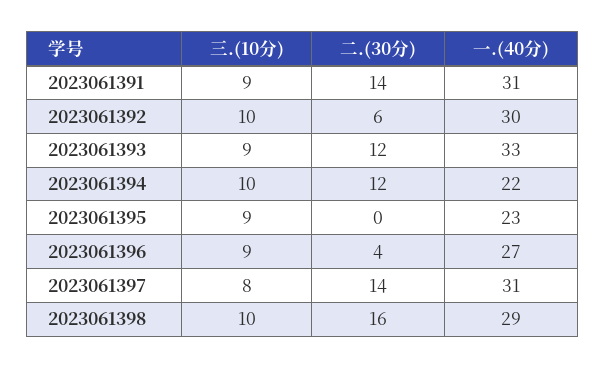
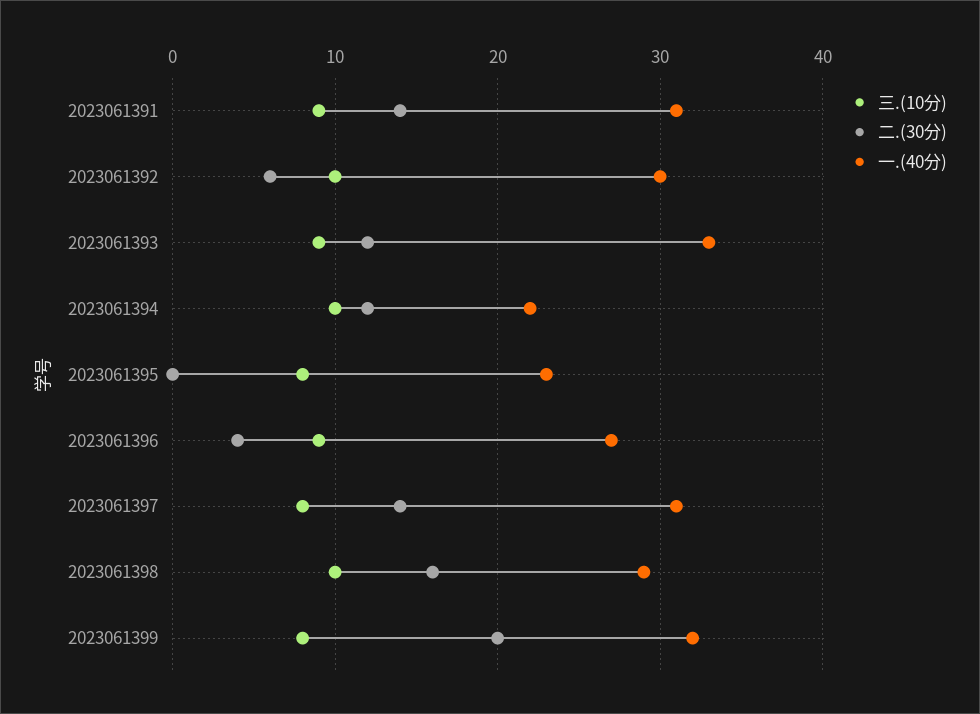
三.(10分), 2023061395: 9 -> 8
三.(10分), 2023061399: none -> 8
二.(30分), 2023061399: none -> 20
一.(40分), 2023061399: none -> 32

